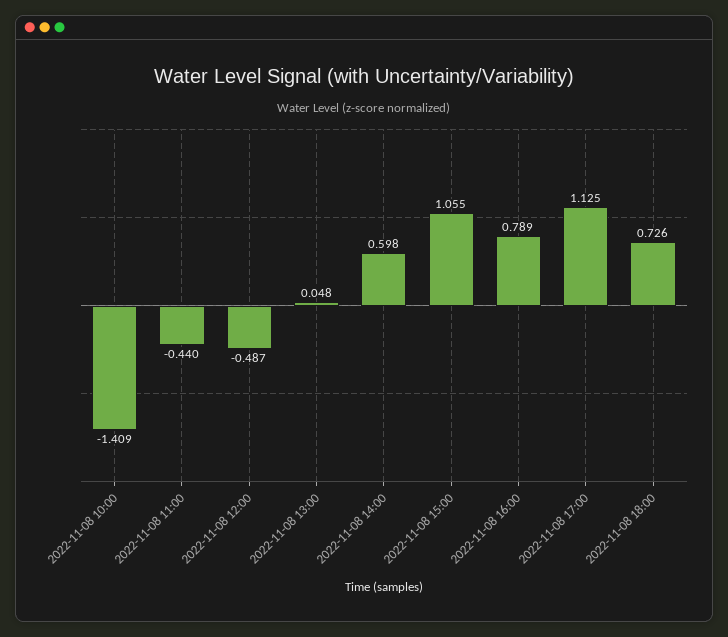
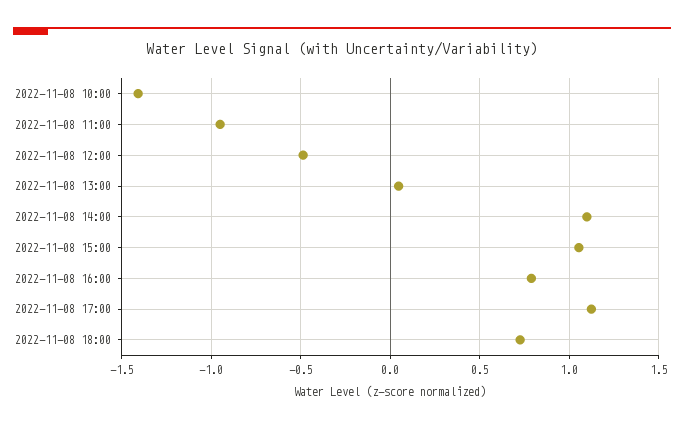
2022-11-08 11:00: -0.44 -> -0.95
2022-11-08 14:00: 0.598 -> 1.1

